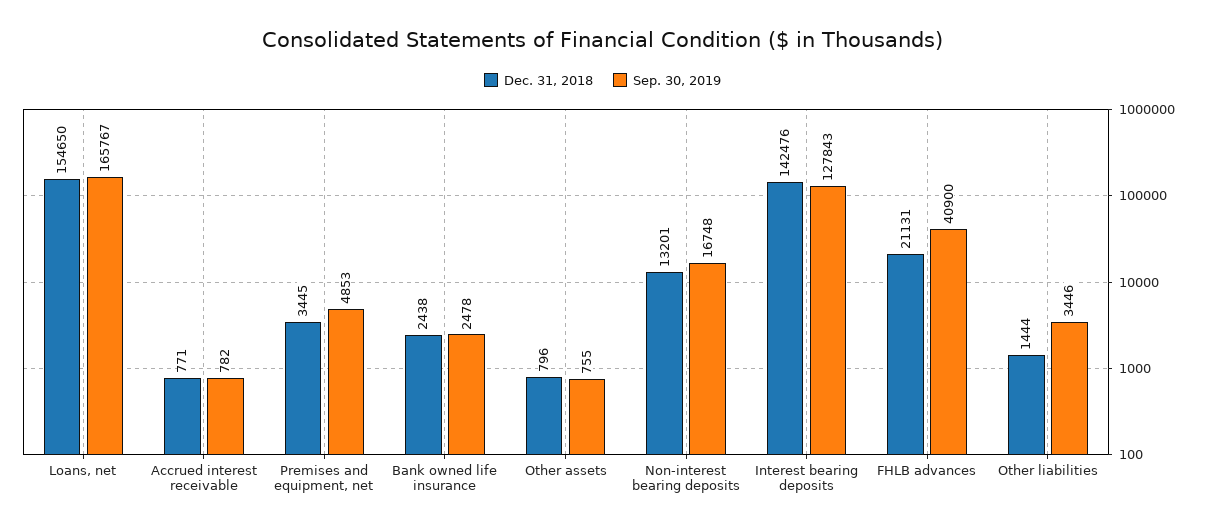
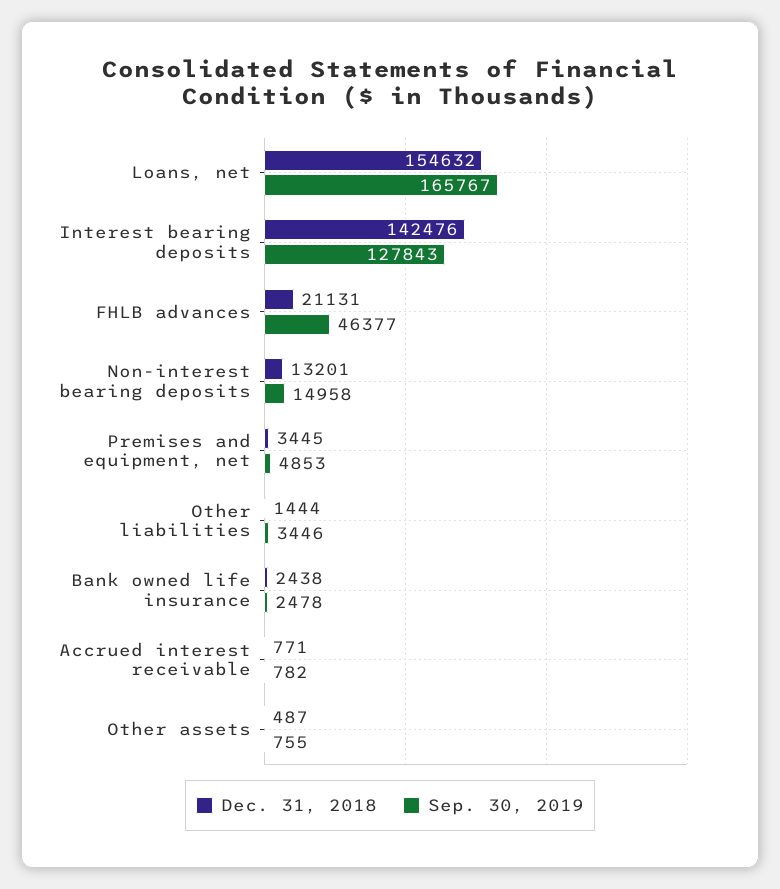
Dec. 31, 2018, Loans, net: 154650 -> 154632
Dec. 31, 2018, Other assets: 796 -> 487
Sep. 30, 2019, Non-interest bearing deposits: 16748 -> 14958
Sep. 30, 2019, FHLB advances: 40900 -> 46377

